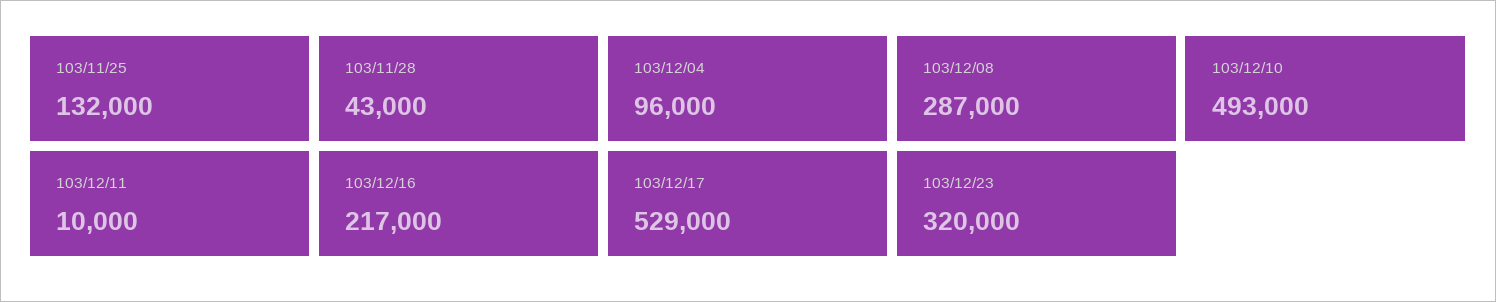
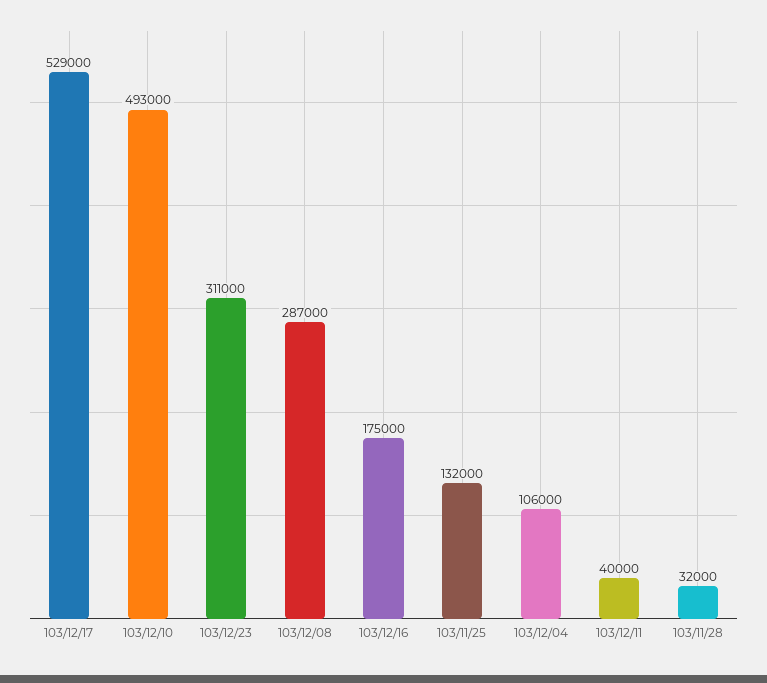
103/11/28: 43000 -> 32000
103/12/04: 96000 -> 106000
103/12/11: 10000 -> 40000
103/12/16: 217000 -> 175000
103/12/23: 320000 -> 311000

